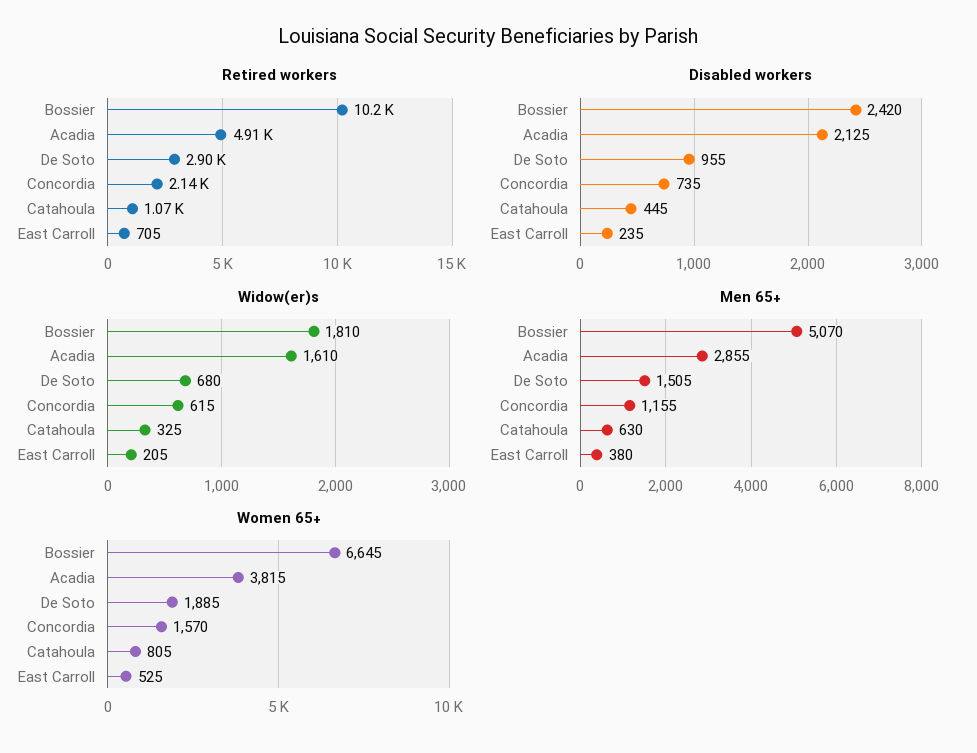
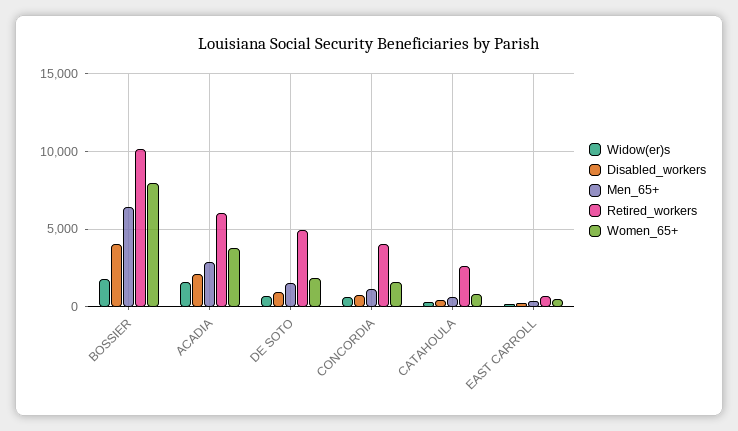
Retired workers, Acadia: 4910 -> 6000
Retired workers, De Soto: 2900 -> 5000
Retired workers, Concordia: 2140 -> 4000
Retired workers, Catahoula: 1070 -> 2500
Disabled workers, Bossier: 2420 -> 4000
Men 65+, Bossier: 5070 -> 6500
Women 65+, Bossier: 6645 -> 8000

